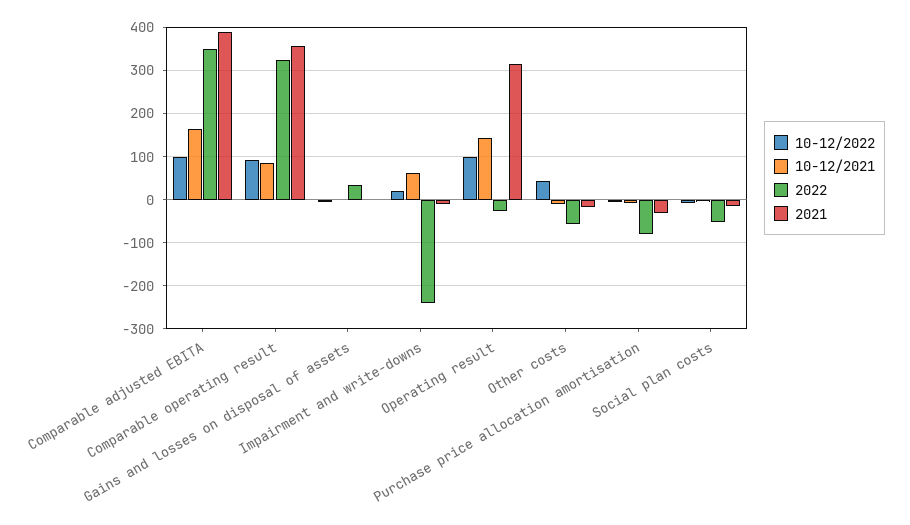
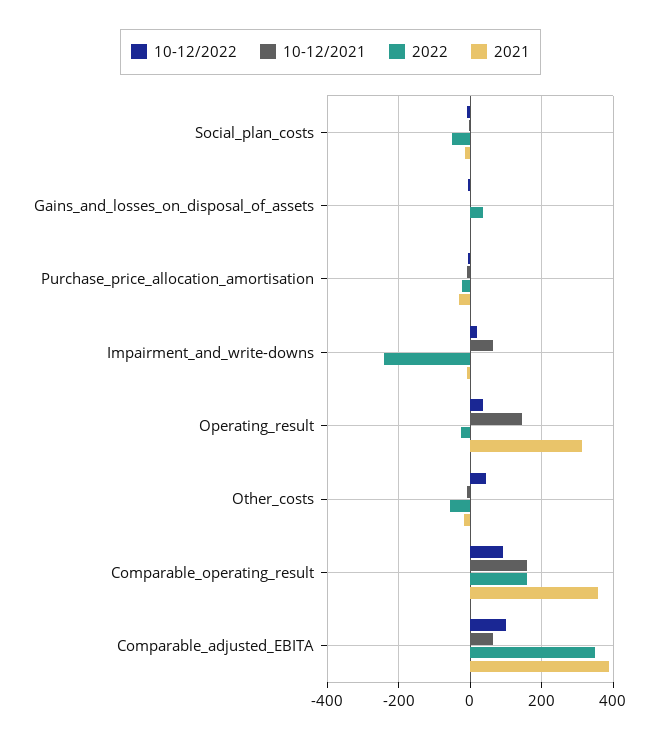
10-12/2021, Comparable adjusted EBITA: 160 -> 60
10-12/2021, Comparable operating result: 80 -> 160
2022, Comparable operating result: 320 -> 160
10-12/2022, Operating result: 100 -> 40
2022, Purchase price allocation amortisation: -80 -> -20

